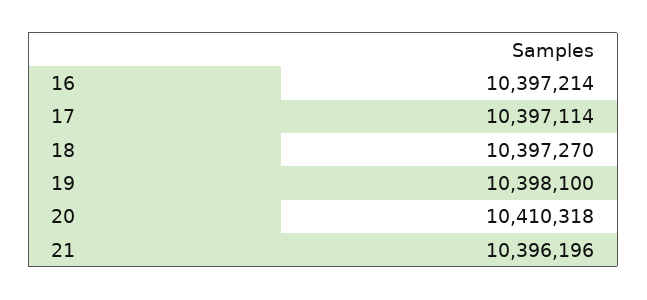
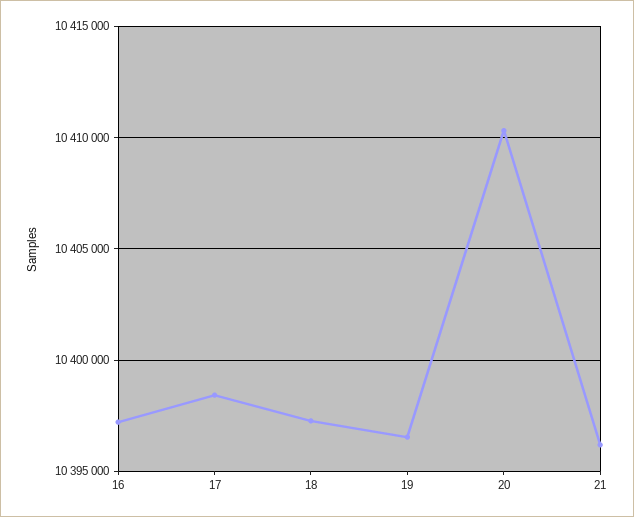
17: 10397114 -> 10398500
19: 10398100 -> 10396500

